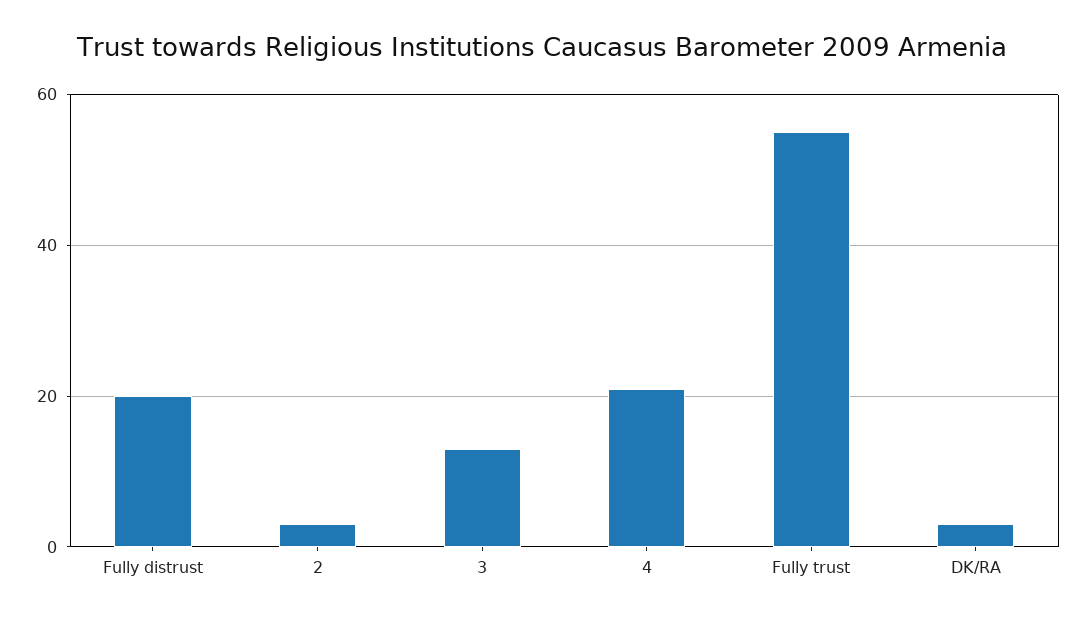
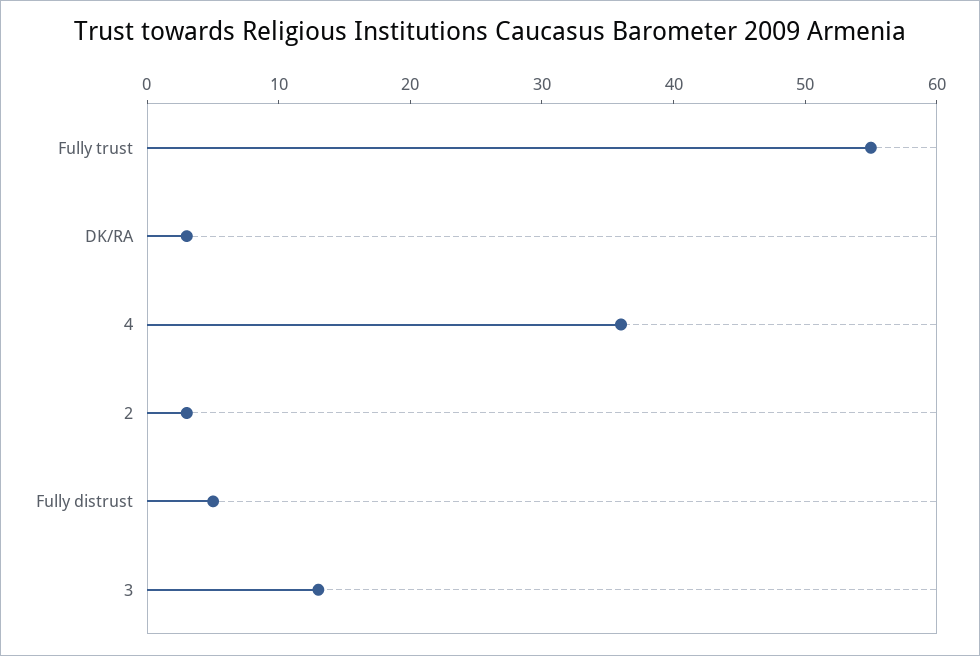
Fully distrust: 20 -> 5
4: 20 -> 36

